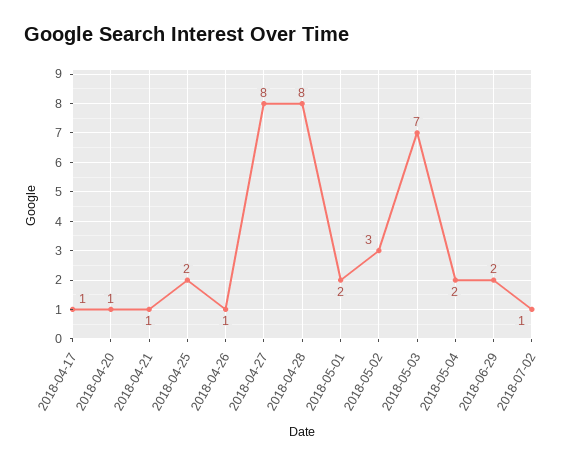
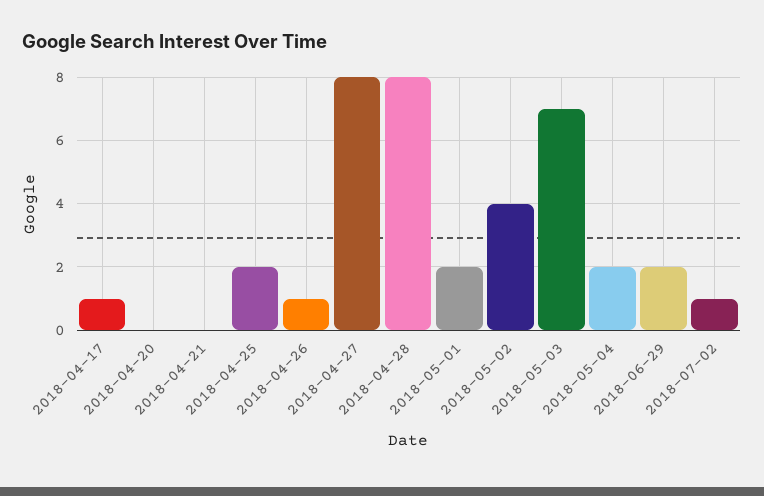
2018-04-20: 1 -> 0
2018-04-21: 1 -> 0
2018-05-02: 3 -> 4

